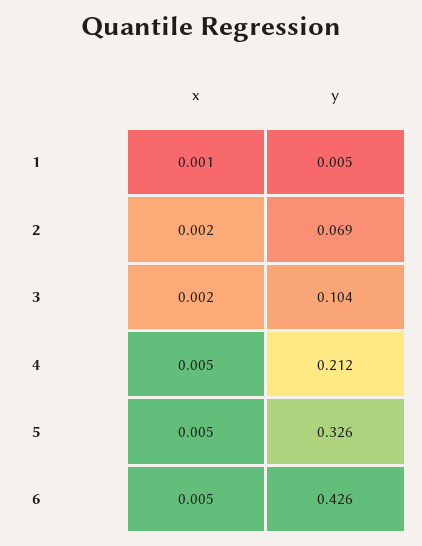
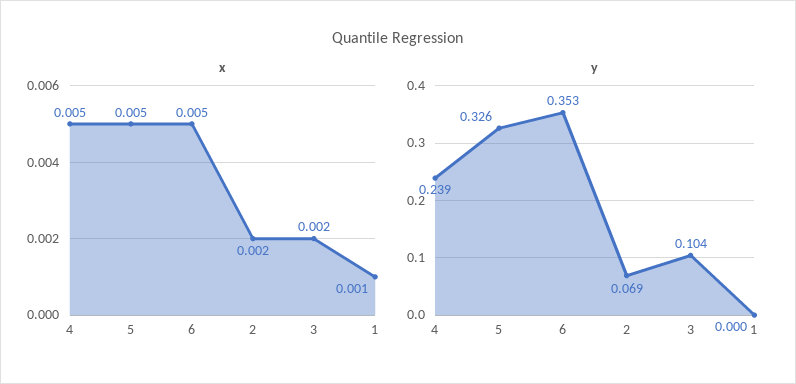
y, 1: 0.005 -> 0
y, 4: 0.212 -> 0.239
y, 6: 0.426 -> 0.353

